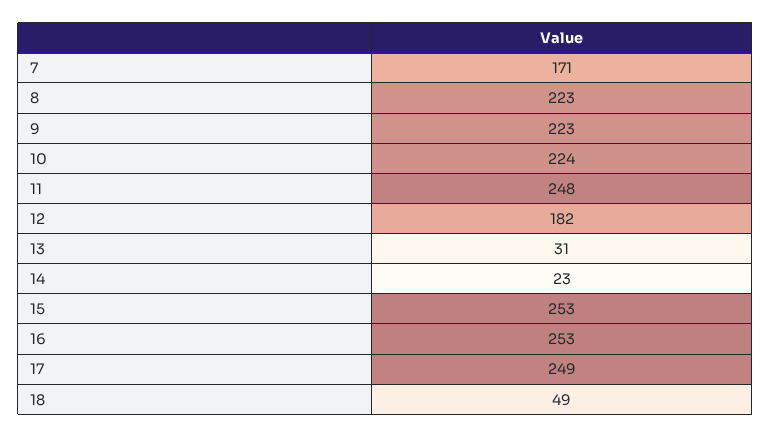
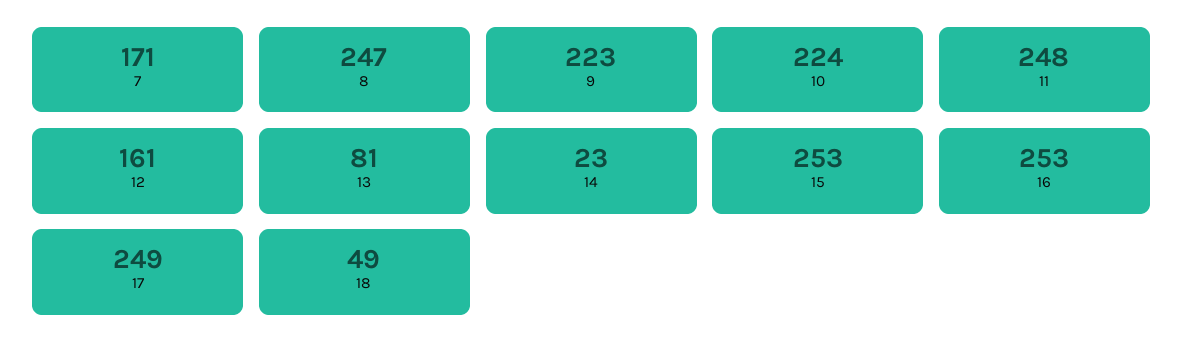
8: 223 -> 247
12: 182 -> 161
13: 31 -> 81

